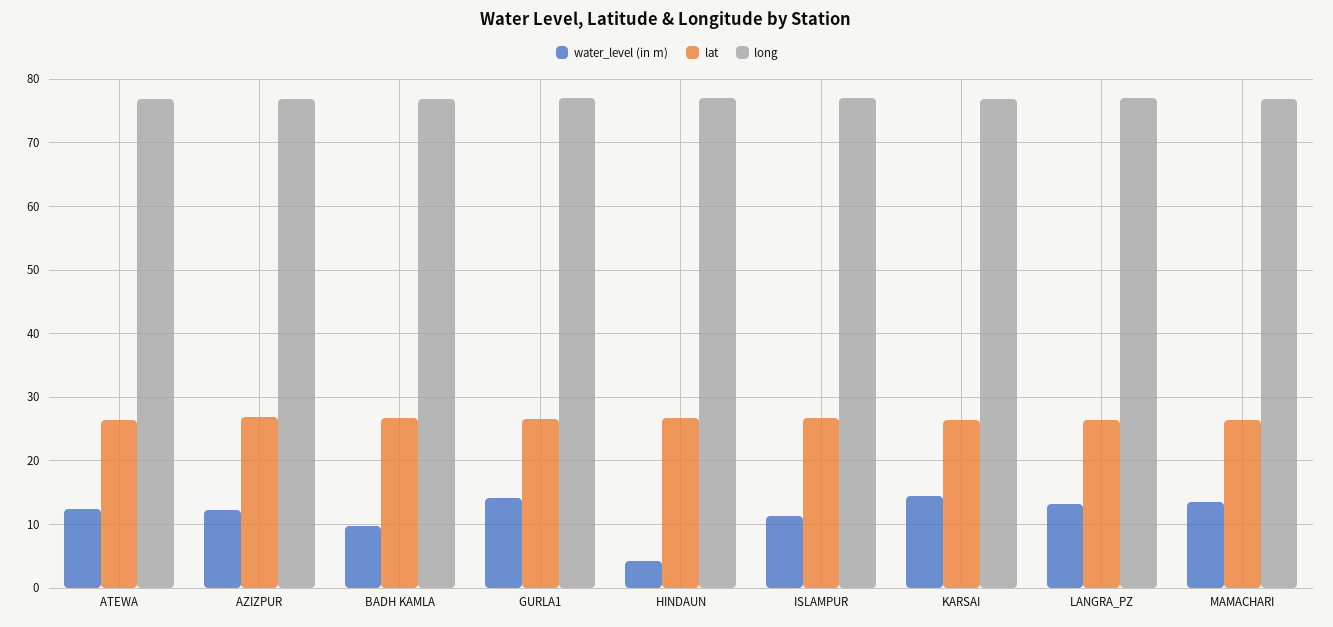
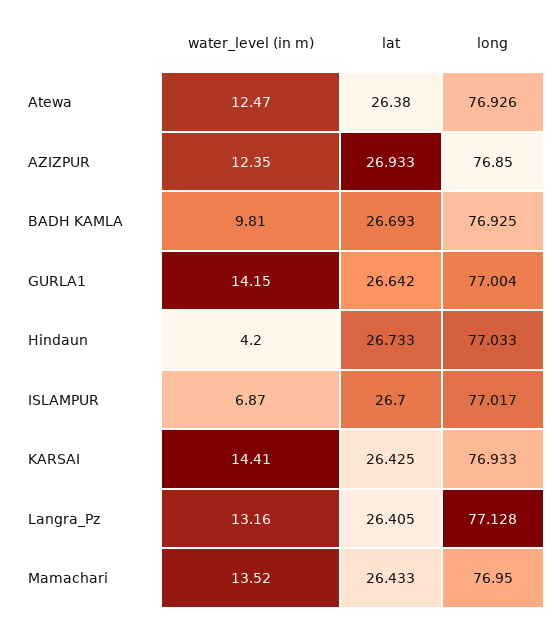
water_level (in m), ISLAMPUR: 11 -> 6.87

